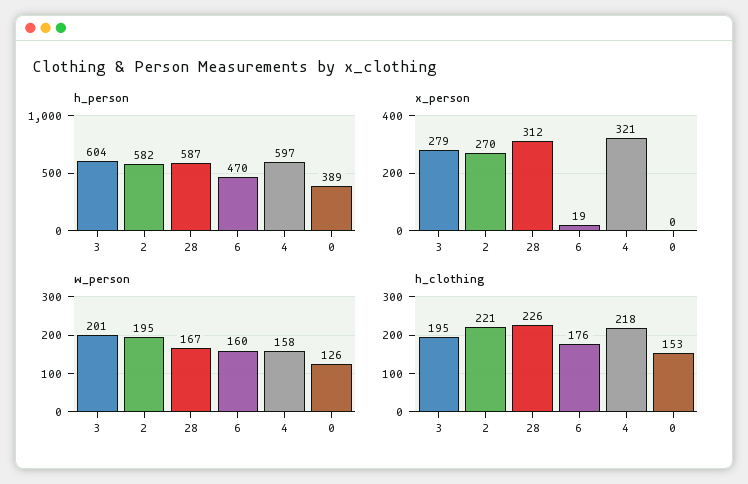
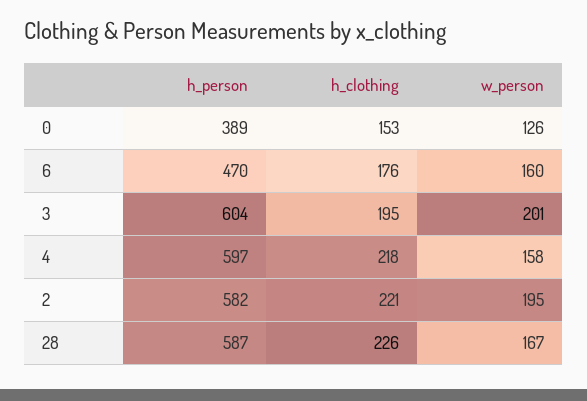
x_person, 3: 279 -> none
x_person, 2: 270 -> none
x_person, 28: 312 -> none
x_person, 6: 19 -> none
x_person, 4: 321 -> none
x_person, 0: 0 -> none

